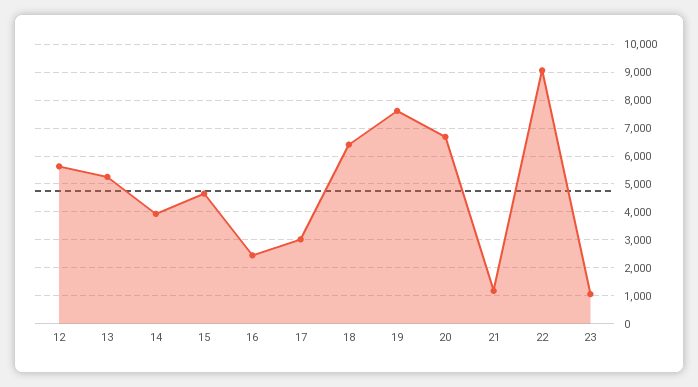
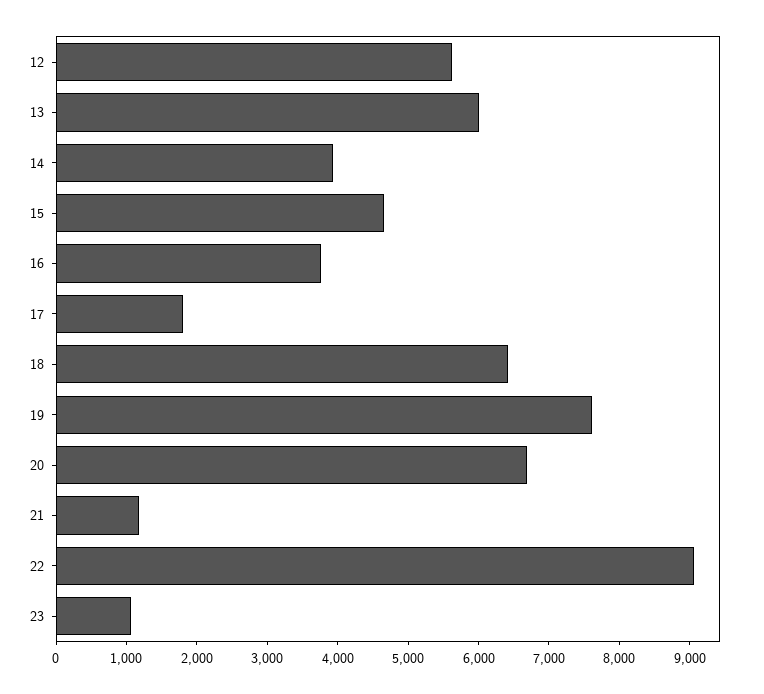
13: 5250 -> 6000
16: 2500 -> 3800
17: 3000 -> 1800

